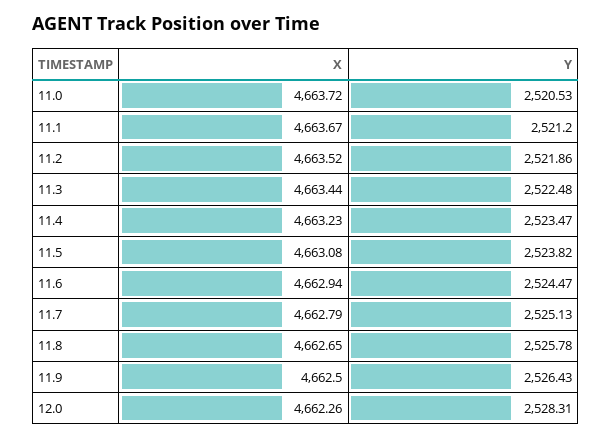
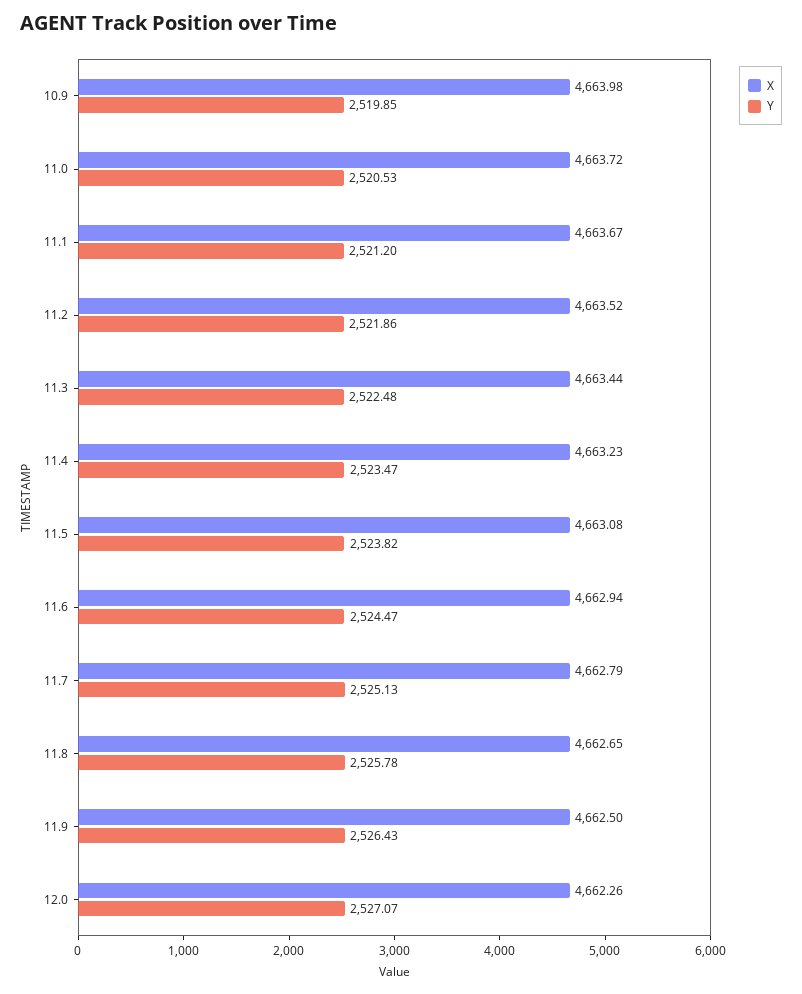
Y, 12.0: 2528.31 -> 2527.07
X, 10.9: none -> 4663.98
Y, 10.9: none -> 2519.85

